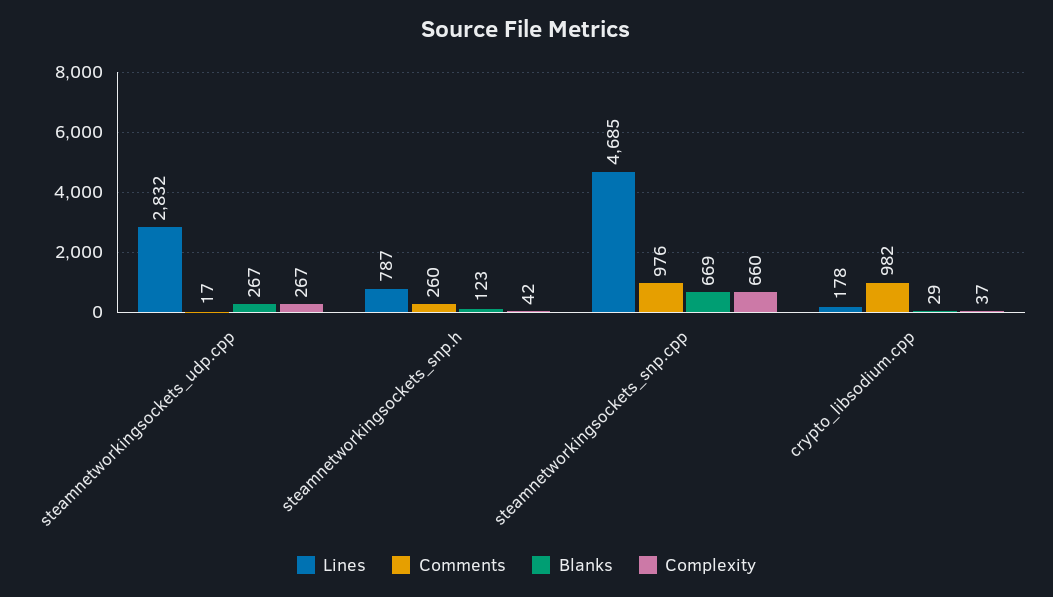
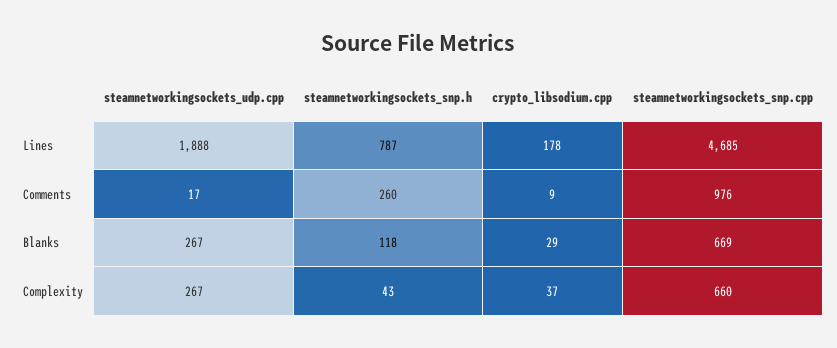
Lines, steamnetworkingsockets_udp.cpp: 2832 -> 1888
Blanks, steamnetworkingsockets_snp.h: 123 -> 118
Complexity, steamnetworkingsockets_snp.h: 42 -> 43
Comments, crypto_libsodium.cpp: 982 -> 9

